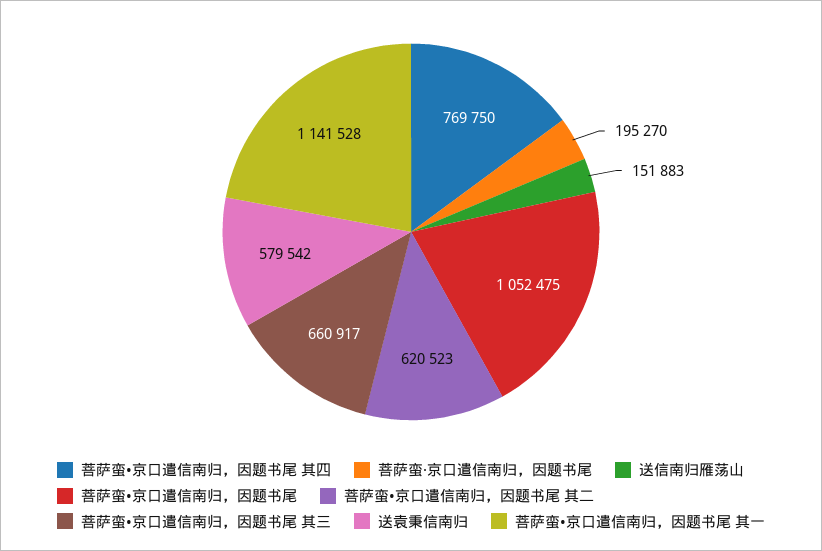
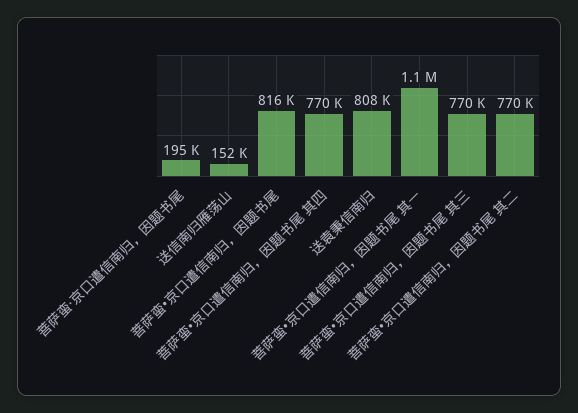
菩萨蛮•京口遣信南归，因题书尾: 1052475 -> 816000
菩萨蛮•京口遣信南归，因题书尾 其二: 620523 -> 770000
菩萨蛮•京口遣信南归，因题书尾 其三: 660917 -> 770000
送袁秉信南归: 579542 -> 808000

